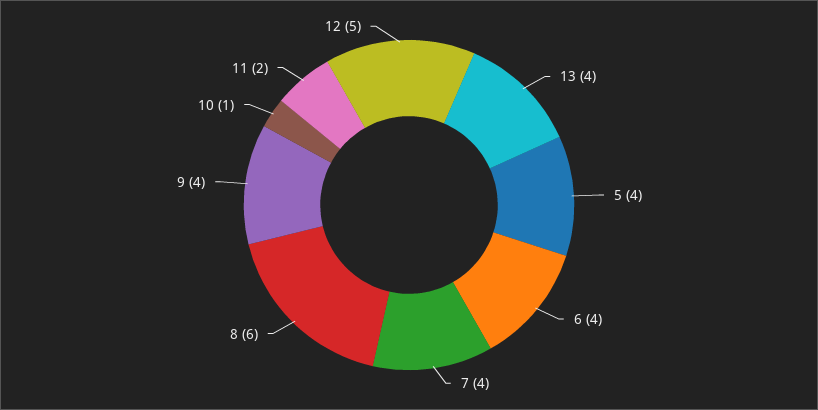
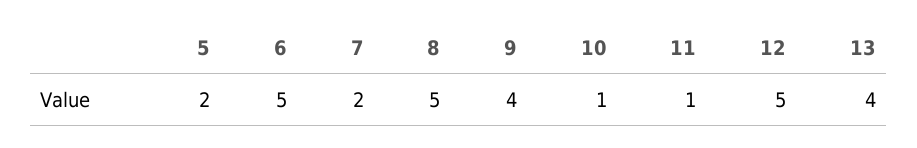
5: 4 -> 2
6: 4 -> 5
7: 4 -> 2
8: 6 -> 5
11: 2 -> 1

